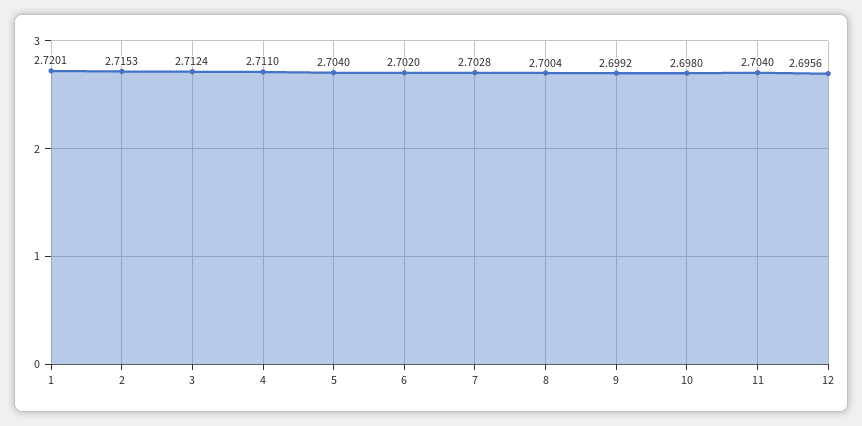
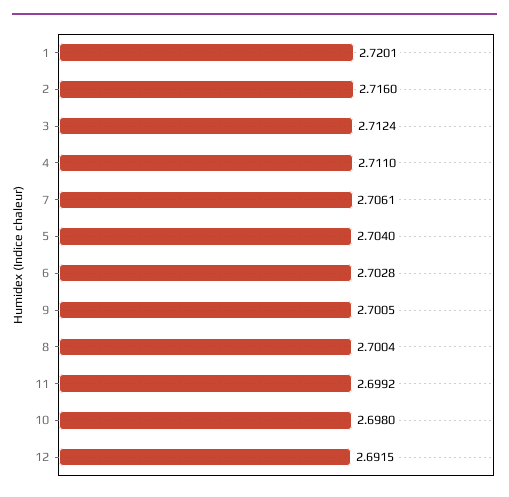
2: 2.7153 -> 2.716
6: 2.702 -> 2.7028
7: 2.7028 -> 2.7061
9: 2.6992 -> 2.7005
11: 2.704 -> 2.6992
12: 2.6956 -> 2.6915

